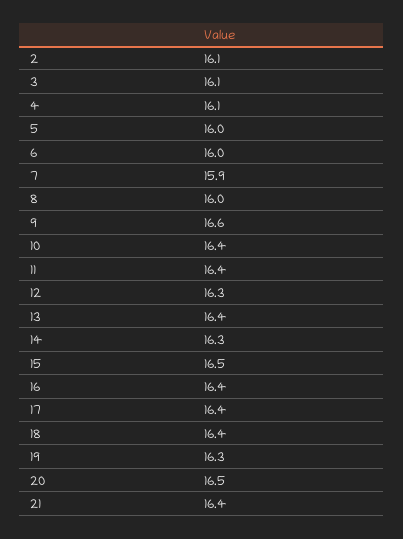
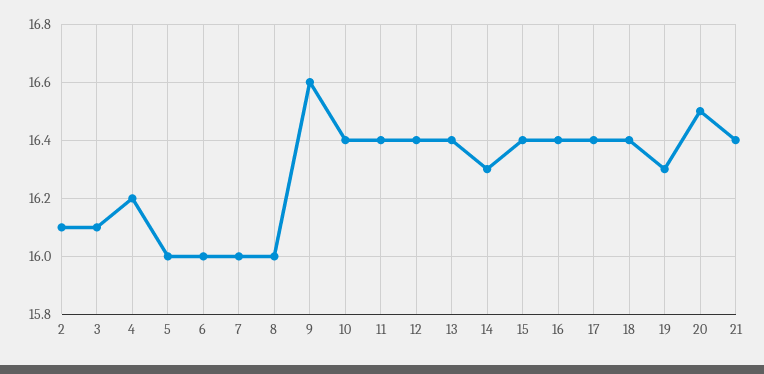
4: 16.1 -> 16.2
7: 15.9 -> 16
12: 16.3 -> 16.4
15: 16.5 -> 16.4

